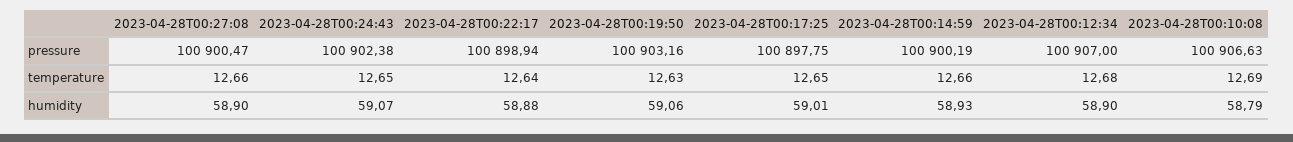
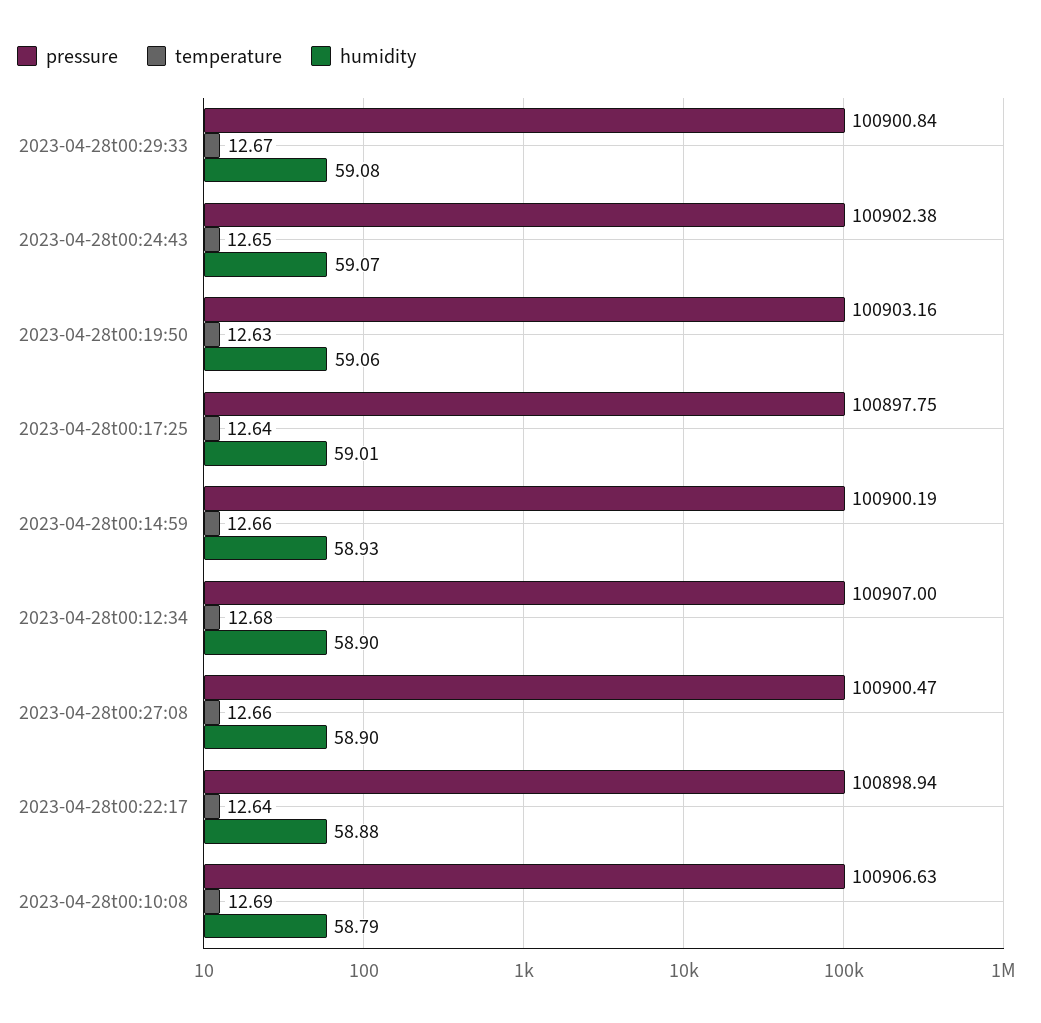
temperature, 2023-04-28T00:17:25: 12.65 -> 12.64
pressure, 2023-04-28t00:29:33: none -> 100900.84
temperature, 2023-04-28t00:29:33: none -> 12.67
humidity, 2023-04-28t00:29:33: none -> 59.08

